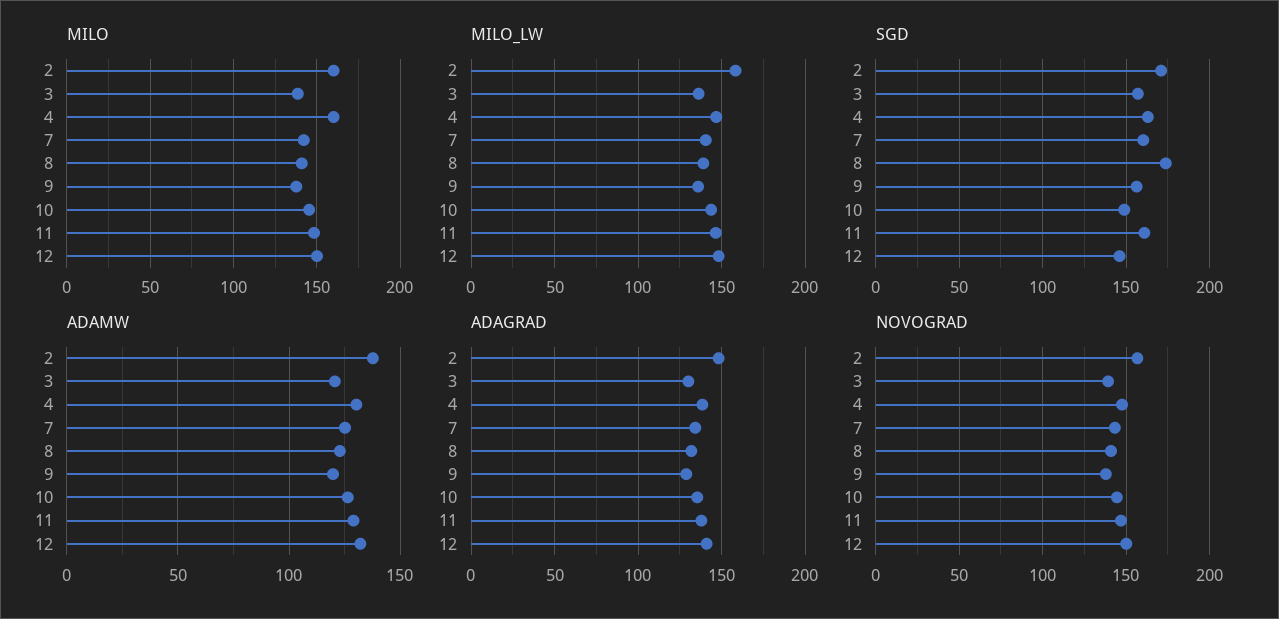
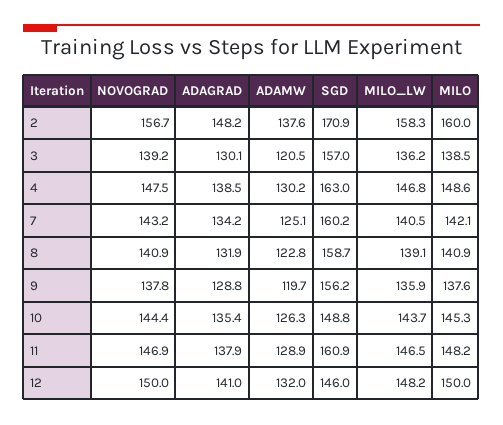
MILO, 4: 160 -> 148.6
SGD, 8: 175 -> 158.7

